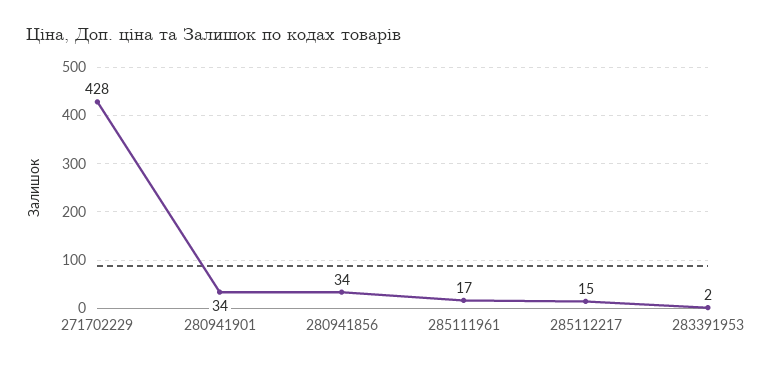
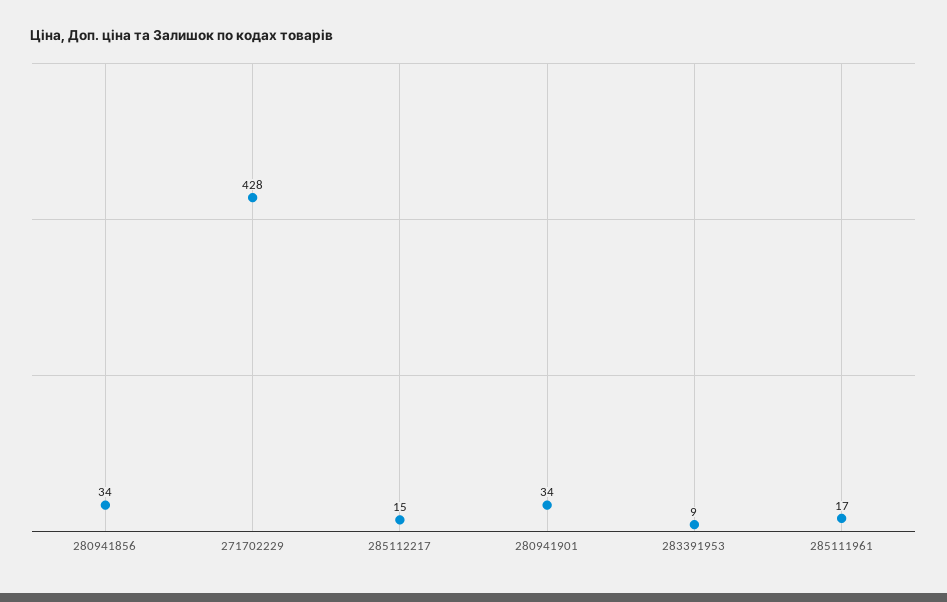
283391953: 2 -> 9

